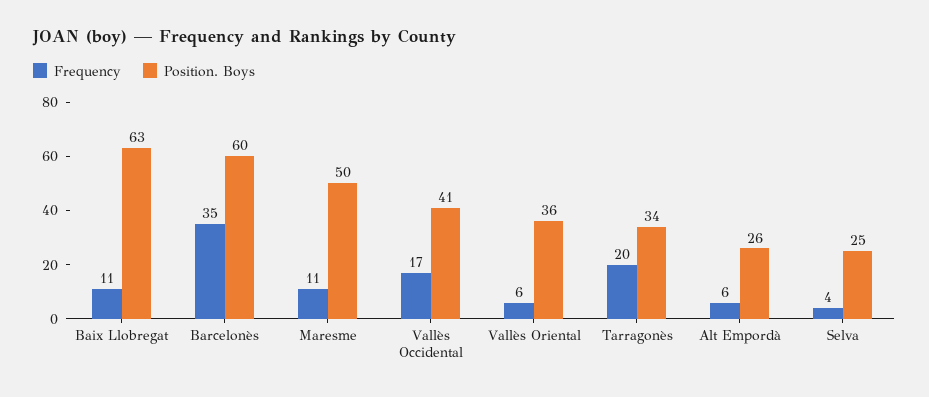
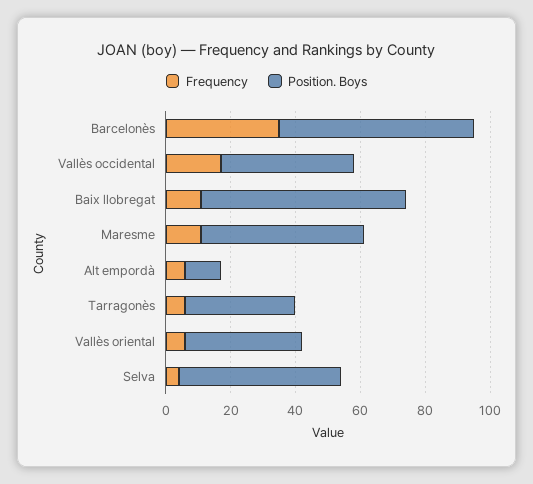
Frequency, Tarragonès: 20 -> 5
Position. Boys, Alt Empordà: 26 -> 10
Position. Boys, Selva: 25 -> 50

